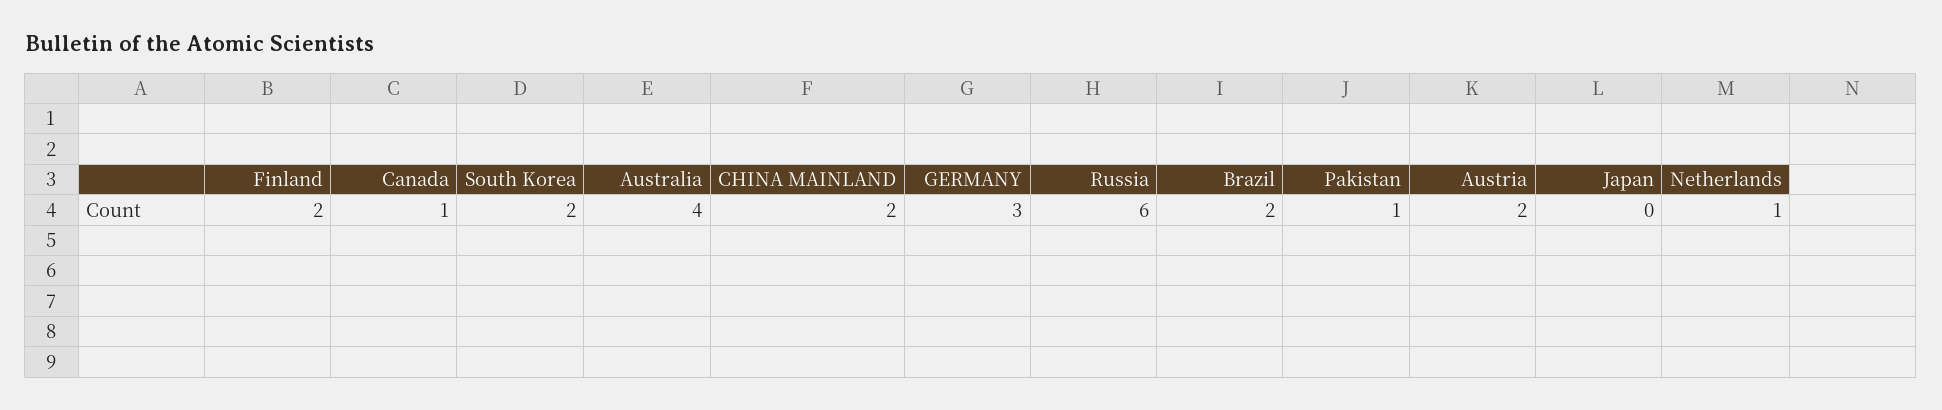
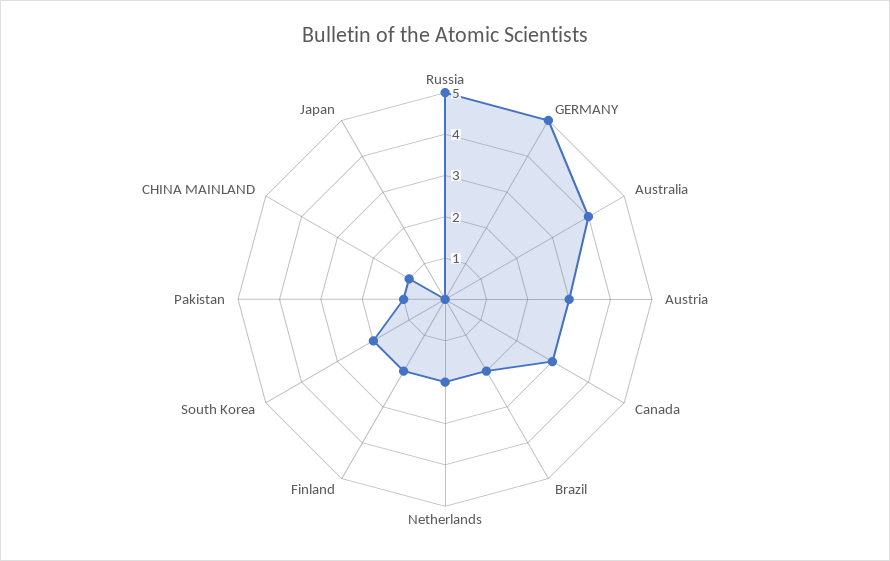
Canada: 1 -> 3
CHINA MAINLAND: 2 -> 1
GERMANY: 3 -> 5
Russia: 6 -> 5
Austria: 2 -> 3
Netherlands: 1 -> 2

